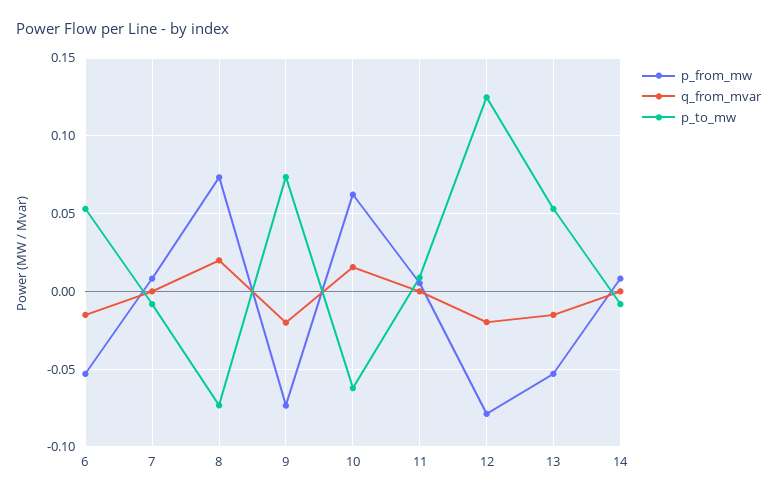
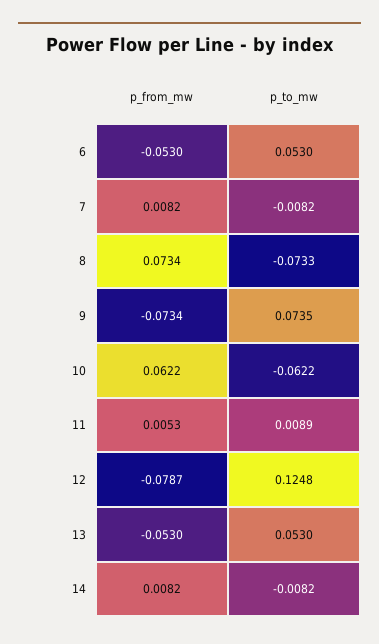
q_from_mvar, 6: -0.015 -> none
q_from_mvar, 7: 0 -> none
q_from_mvar, 8: 0.02 -> none
q_from_mvar, 9: -0.02 -> none
q_from_mvar, 10: 0.015 -> none
q_from_mvar, 11: 0 -> none
q_from_mvar, 12: -0.02 -> none
q_from_mvar, 13: -0.015 -> none
q_from_mvar, 14: 0 -> none

